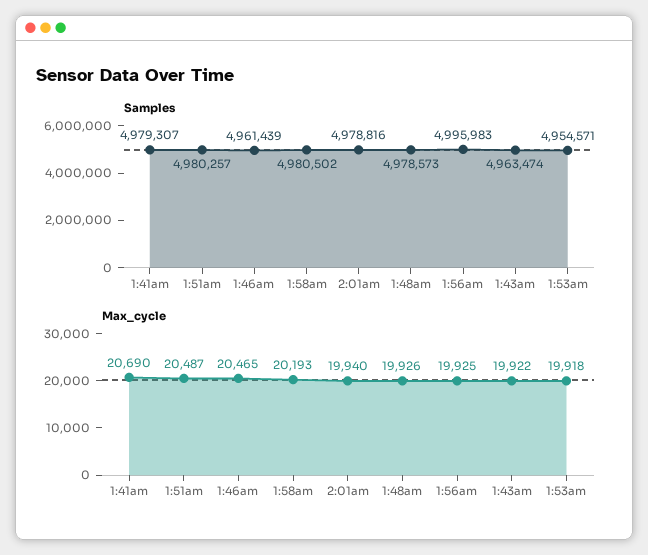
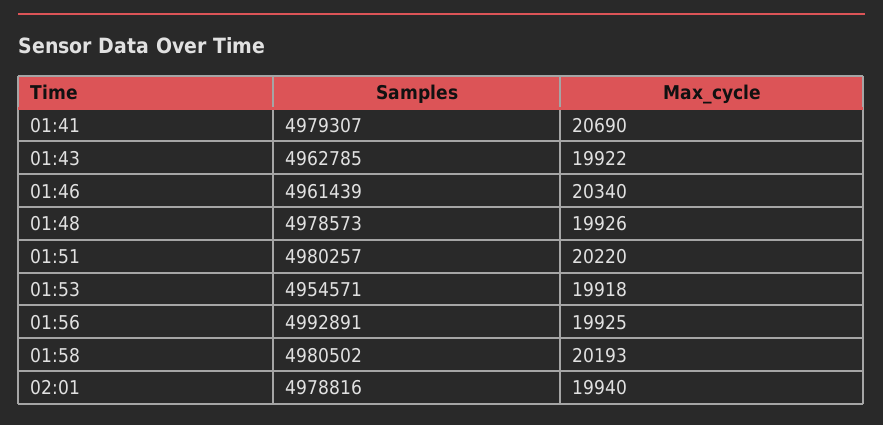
Samples, 1:56am: 4995983 -> 4992891
Samples, 1:43am: 4963474 -> 4962785
Max_cycle, 1:51am: 20487 -> 20220
Max_cycle, 1:46am: 20465 -> 20340

